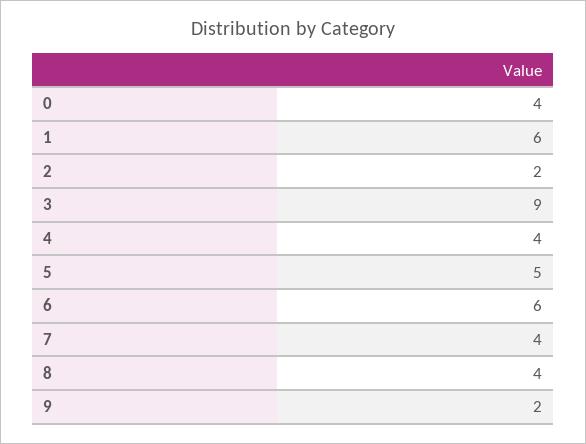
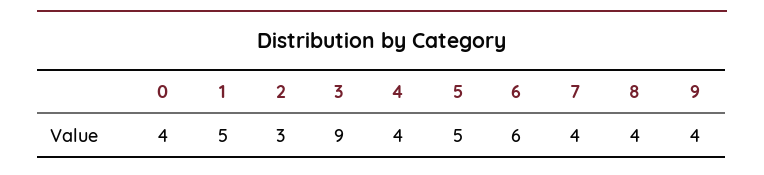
1: 6 -> 5
2: 2 -> 3
9: 2 -> 4

